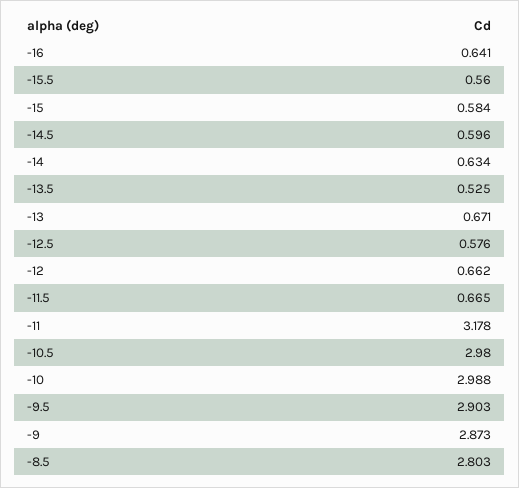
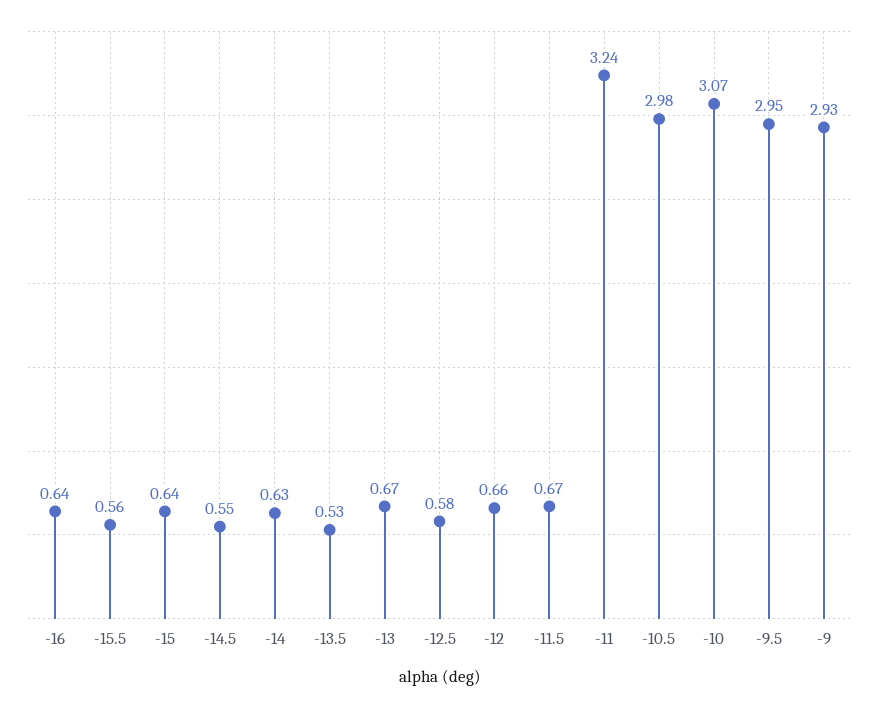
-15: 0.584 -> 0.64
-14.5: 0.596 -> 0.55
-11: 3.178 -> 3.24
-10: 2.988 -> 3.07
-9.5: 2.903 -> 2.95
-9: 2.873 -> 2.93
-8.5: 2.803 -> none

